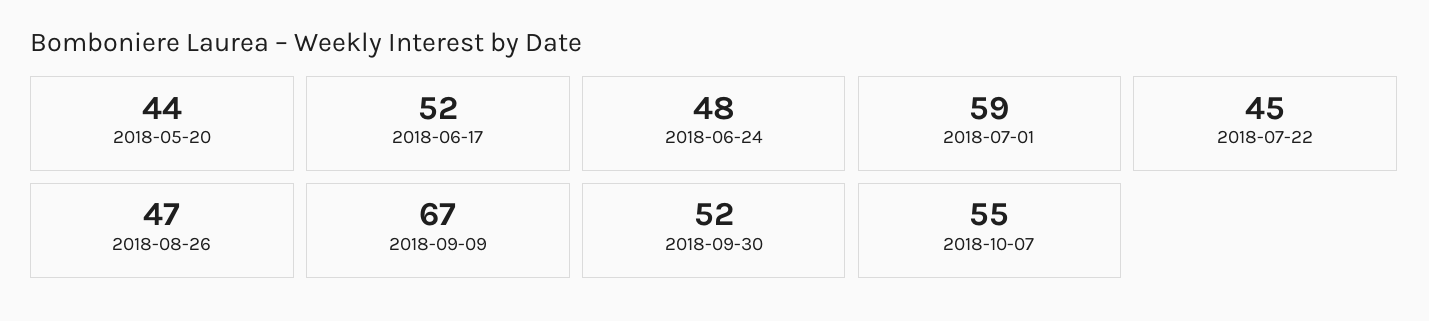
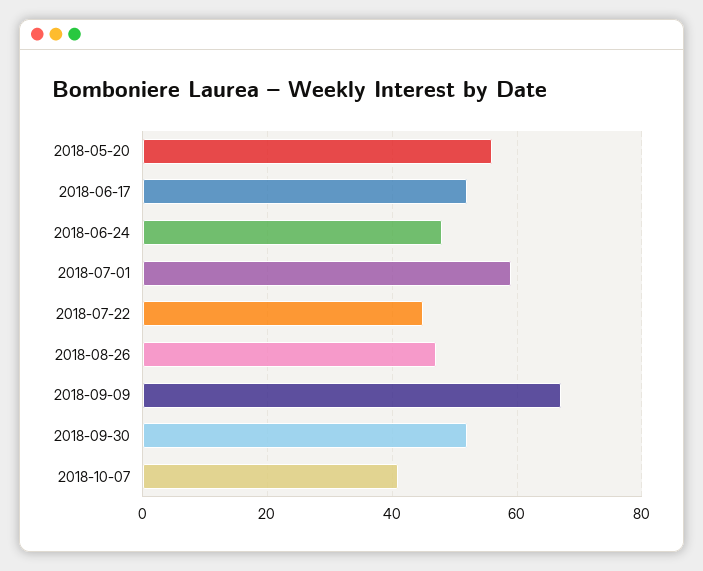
2018-05-20: 44 -> 55
2018-10-07: 55 -> 40

